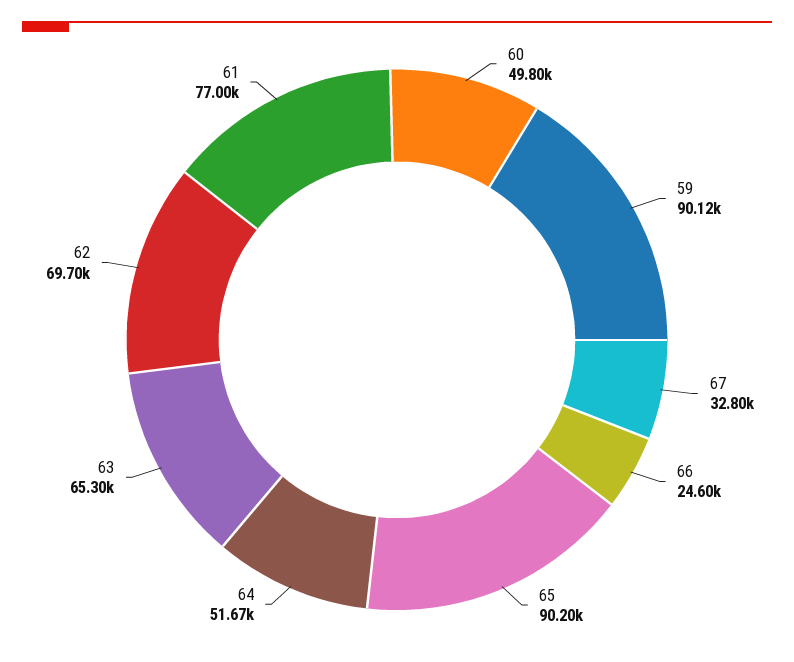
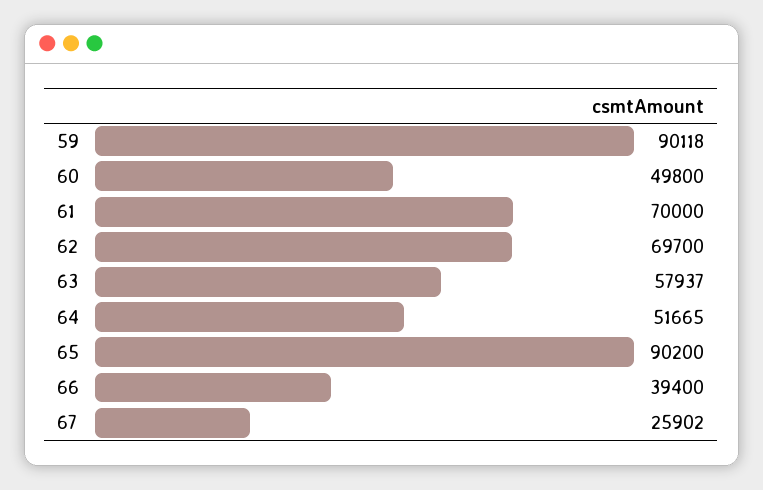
67: 32800 -> 25902
66: 24600 -> 39400
63: 65300 -> 57937
61: 77000 -> 70000

